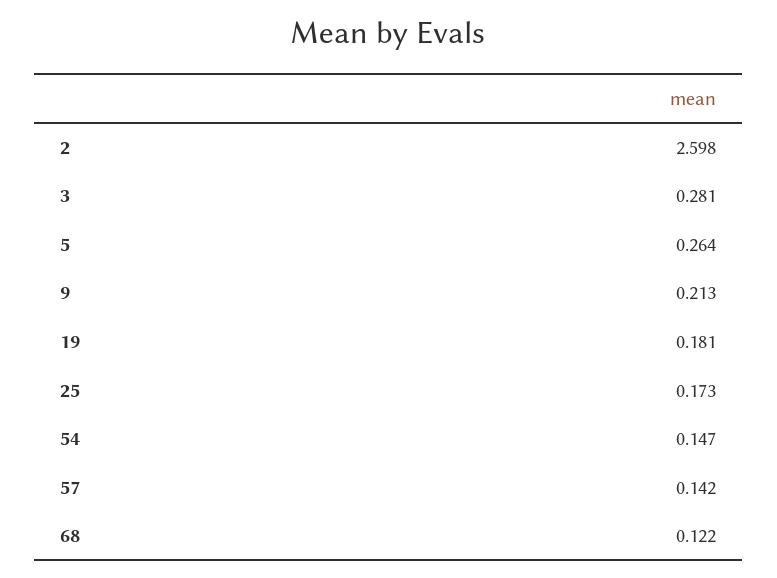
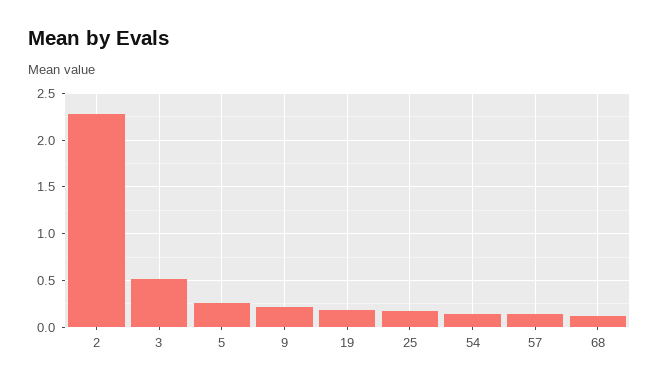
2: 2.598 -> 2.3
3: 0.281 -> 0.5

